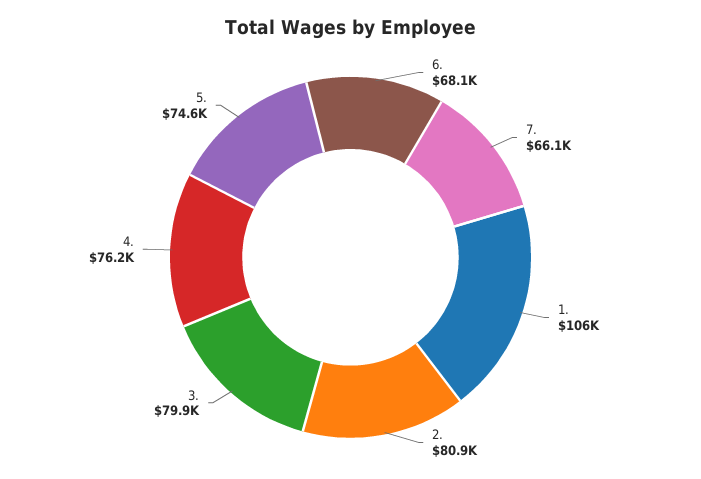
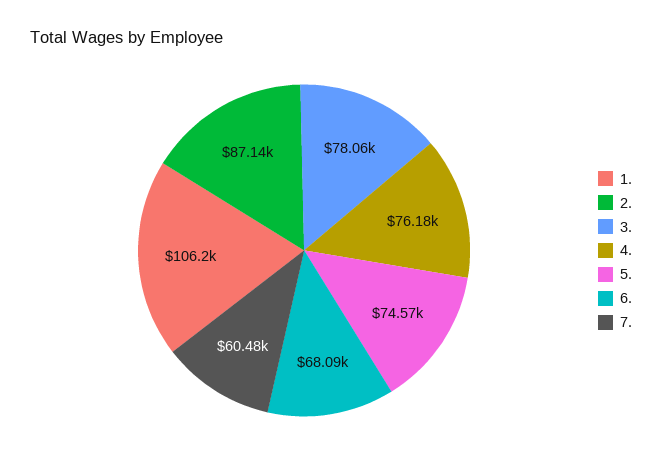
7.: 66100 -> 60480
2.: 80900 -> 87140
3.: 79900 -> 78060

